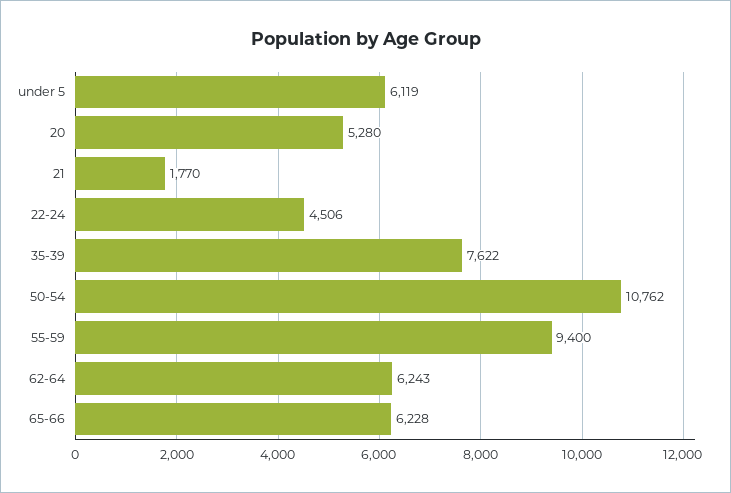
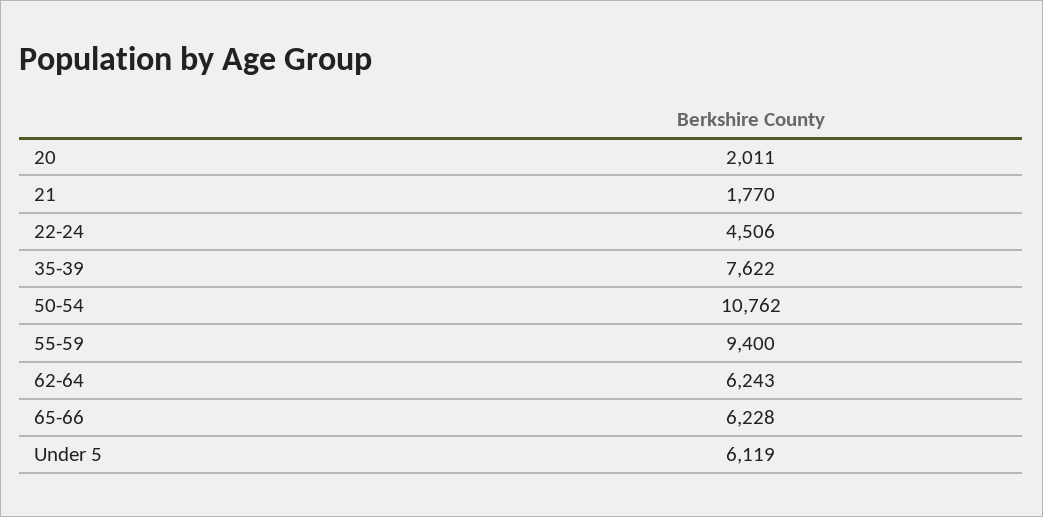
20: 5280 -> 2011

